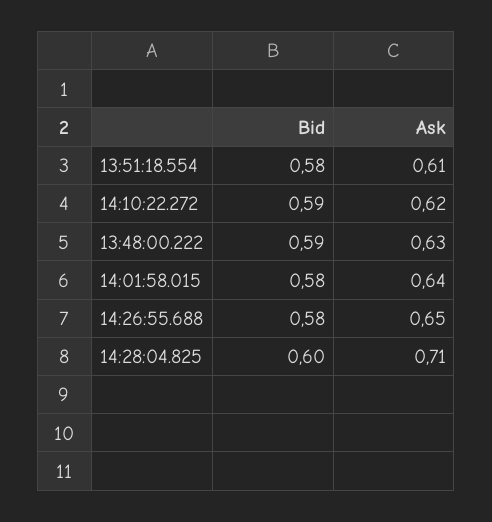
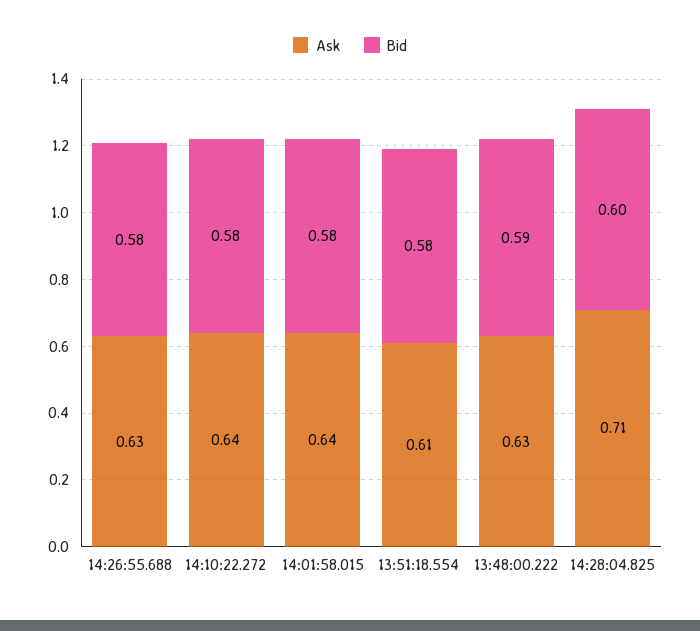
Bid, 14:10:22.272: 0.59 -> 0.58
Ask, 14:10:22.272: 0.62 -> 0.64
Ask, 14:26:55.688: 0.65 -> 0.63

